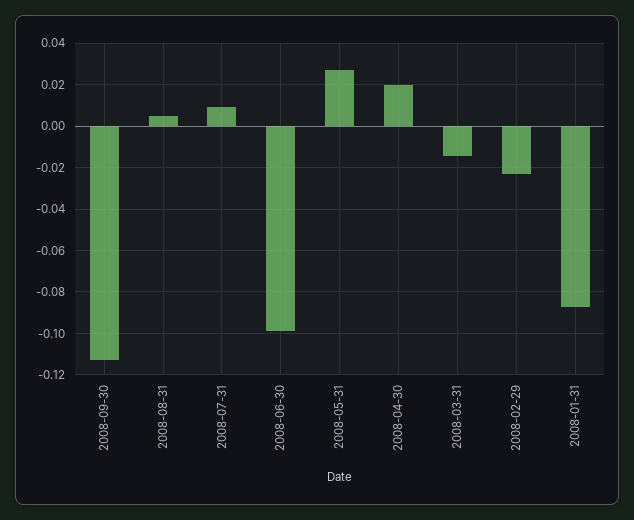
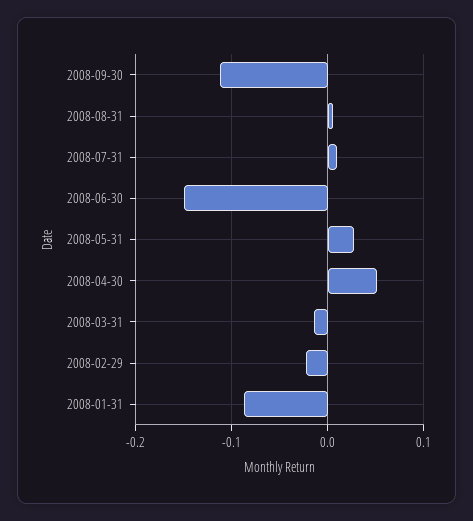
2008-06-30: -0.1 -> -0.15
2008-04-30: 0.02 -> 0.05

